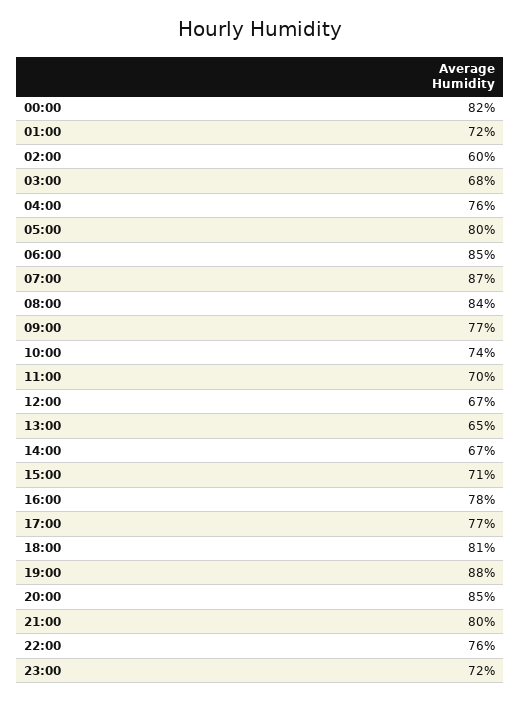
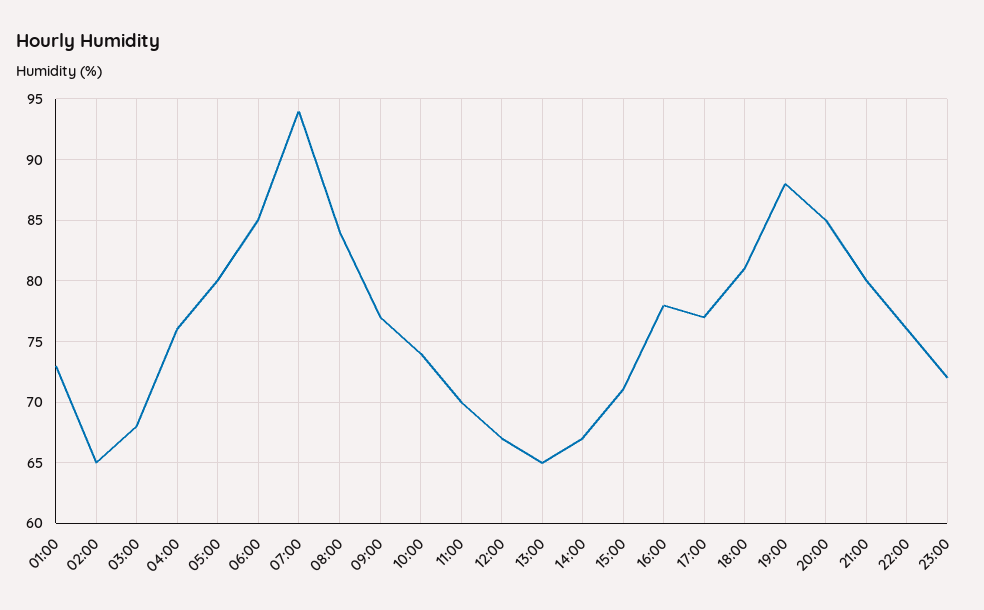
00:00: 82 -> none
01:00: 72 -> 73
02:00: 60 -> 65
07:00: 87 -> 94

